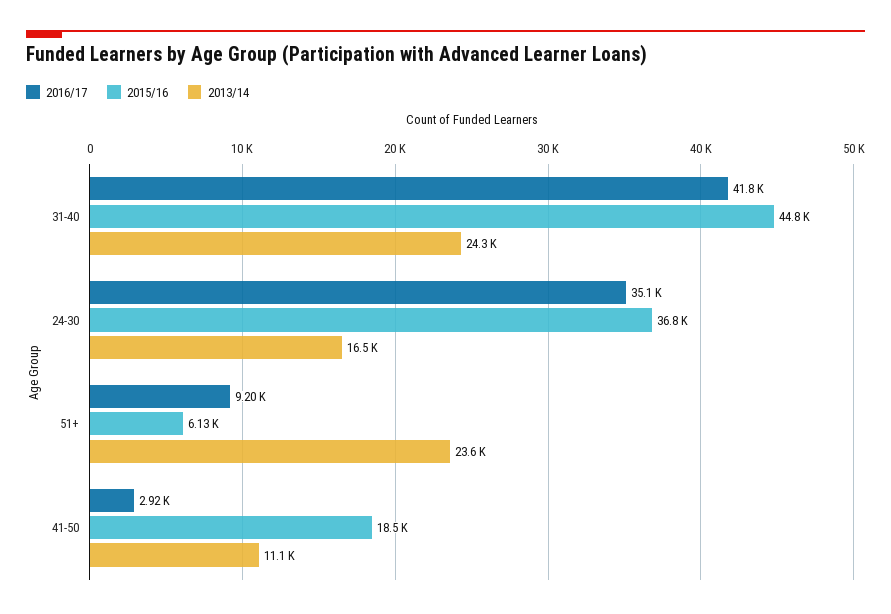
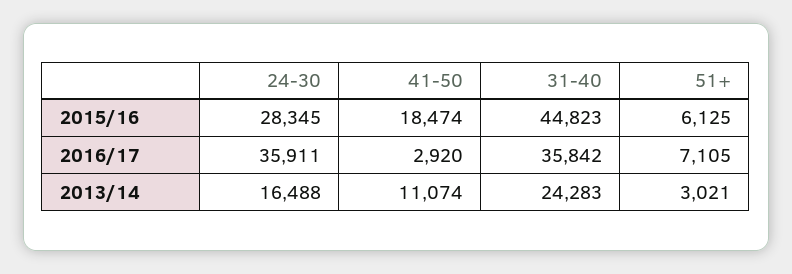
2016/17, 31-40: 41800 -> 35842
2016/17, 24-30: 35100 -> 35911
2015/16, 24-30: 36800 -> 28345
2016/17, 51+: 9200 -> 7105
2013/14, 51+: 23600 -> 3021

